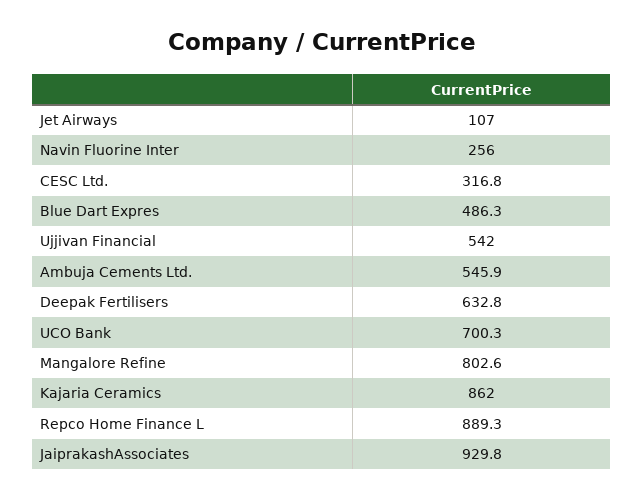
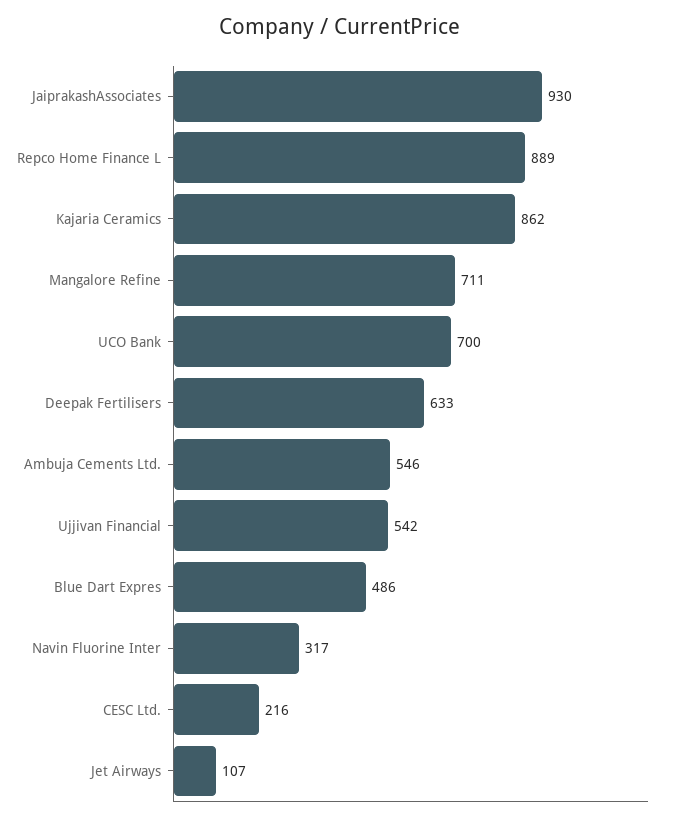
Navin Fluorine Inter: 256 -> 317
CESC Ltd.: 316.8 -> 216
Mangalore Refine: 802.6 -> 711

